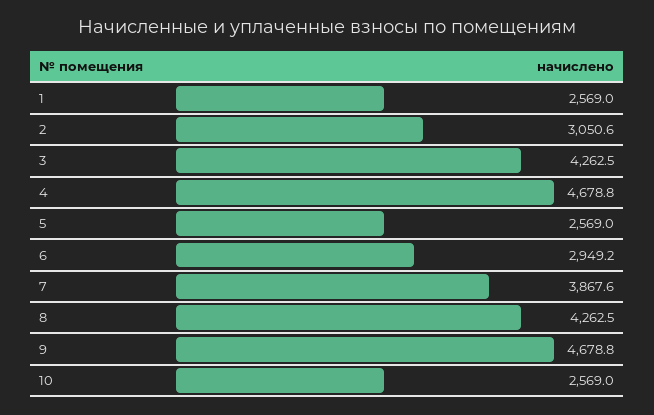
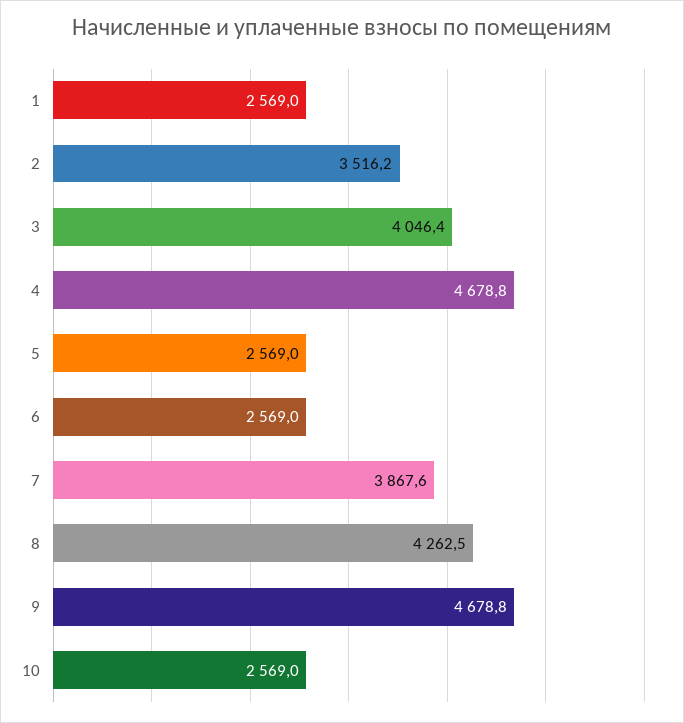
2: 3050.6 -> 3516.2
3: 4262.5 -> 4046.4
6: 2949.2 -> 2569

